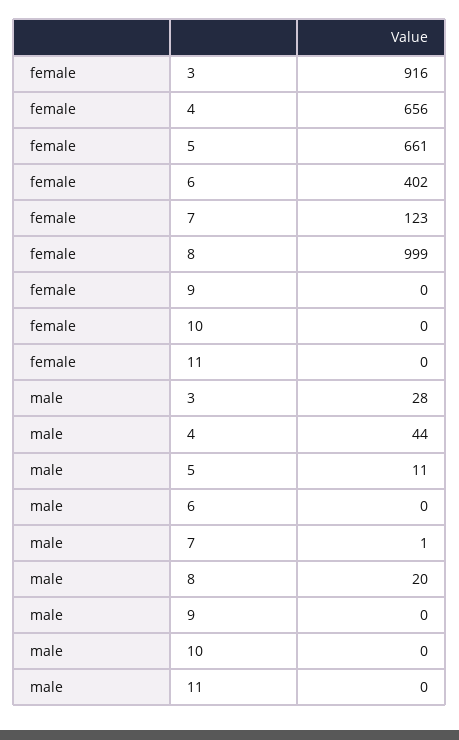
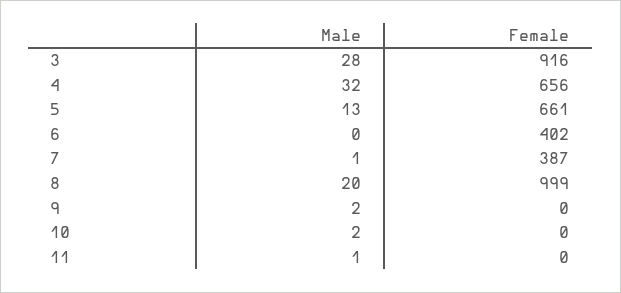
female, 7: 123 -> 387
male, 4: 44 -> 32
male, 5: 11 -> 13
male, 9: 0 -> 2
male, 10: 0 -> 2
male, 11: 0 -> 1

